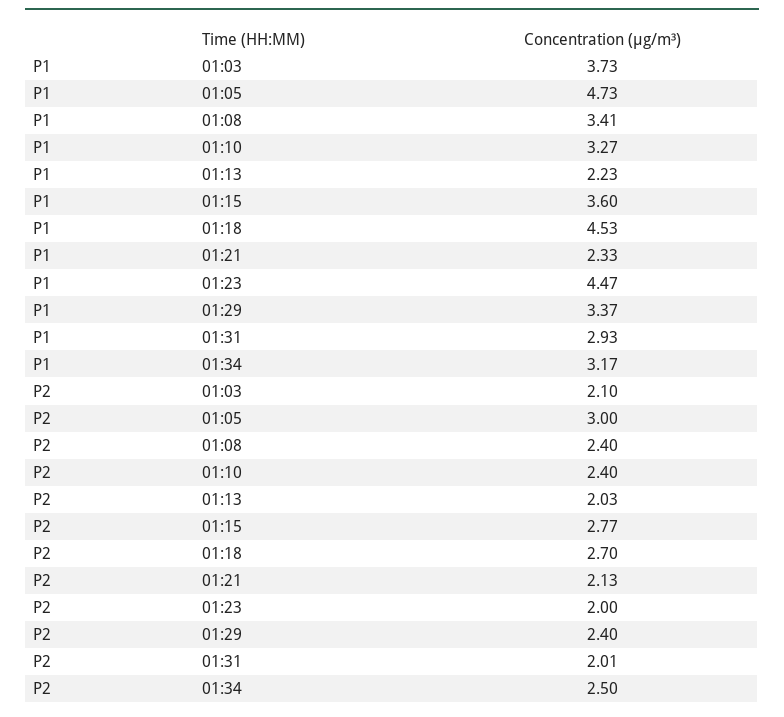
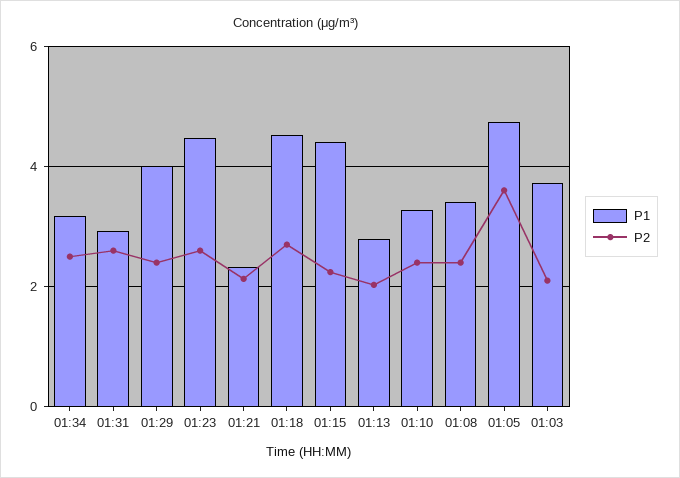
P1, 01:13: 2.23 -> 2.8
P1, 01:15: 3.6 -> 4.4
P1, 01:29: 3.37 -> 4
P2, 01:05: 3 -> 3.6
P2, 01:15: 2.77 -> 2.2
P2, 01:23: 2 -> 2.6
P2, 01:31: 2.01 -> 2.6

